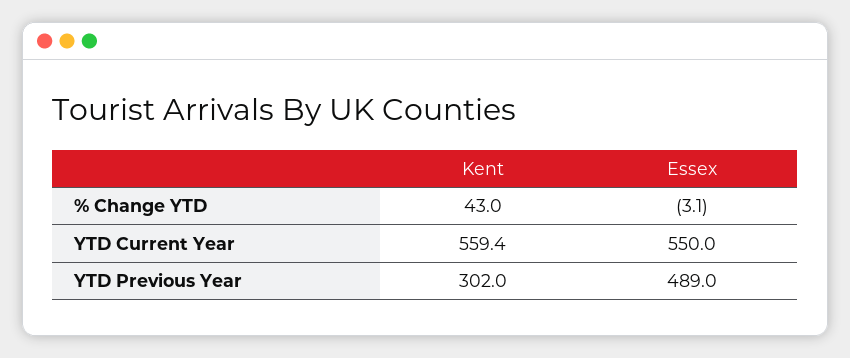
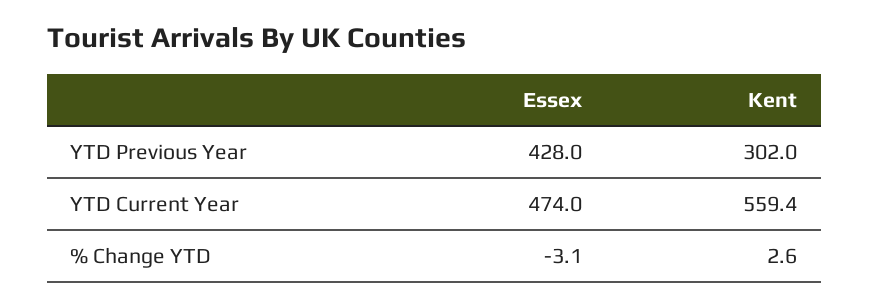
Kent, % Change YTD: 43 -> 2.6
Essex, YTD Current Year: 550 -> 474
Essex, YTD Previous Year: 489 -> 428

